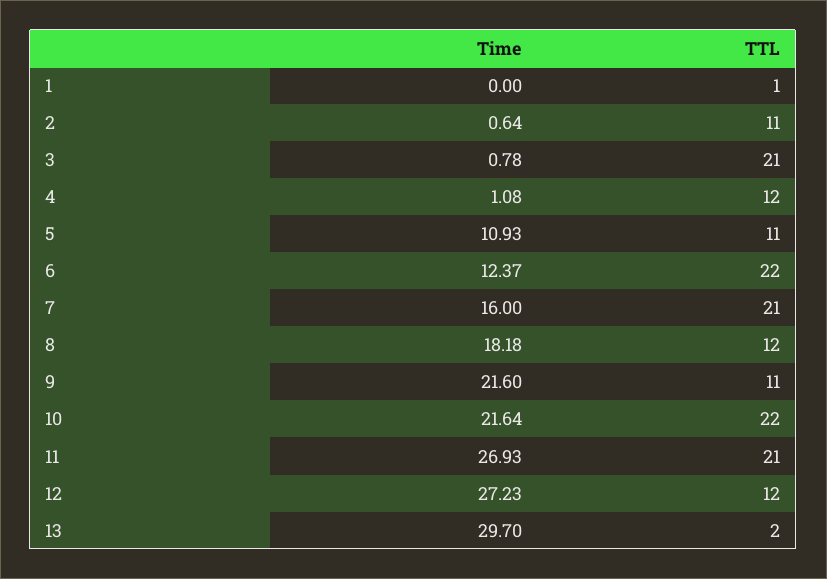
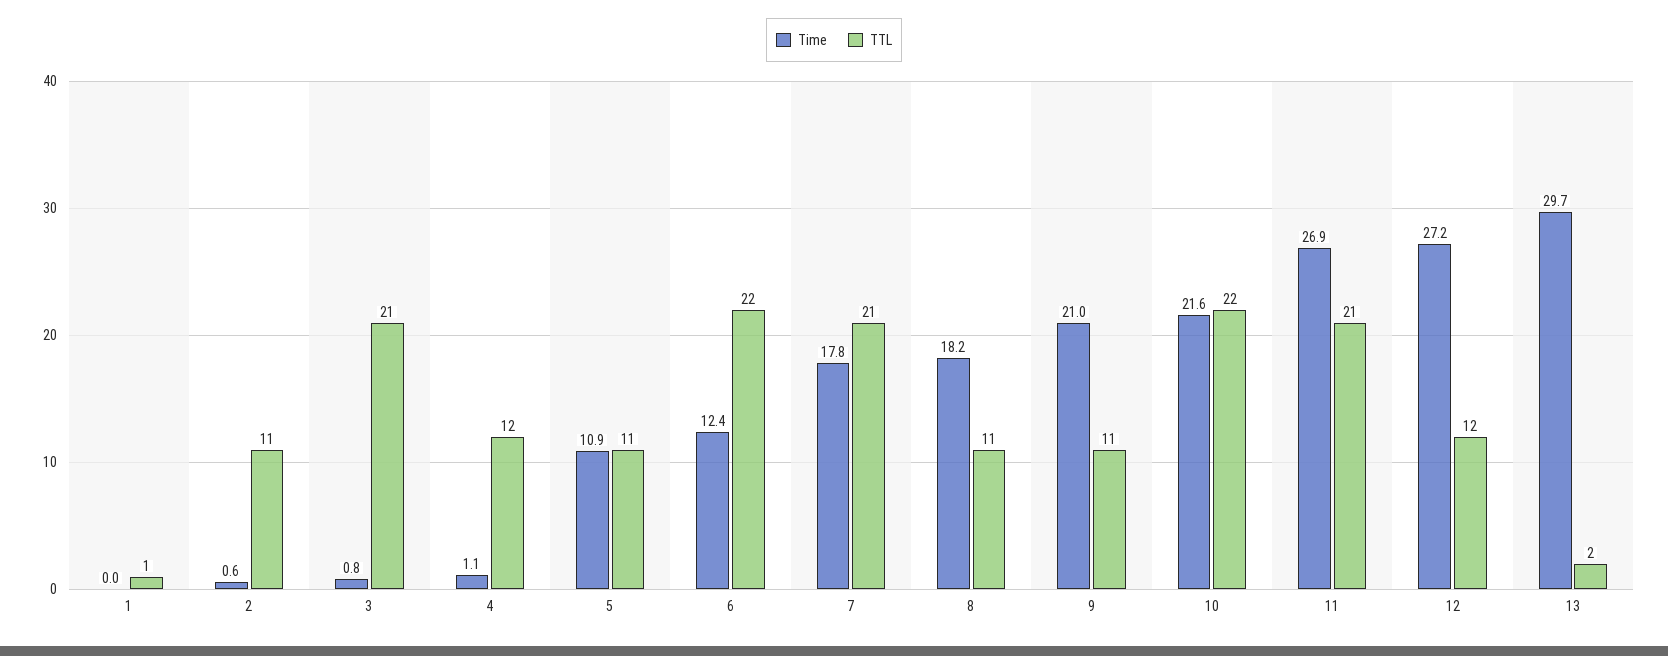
Time, 7: 16 -> 17.8
TTL, 8: 12 -> 11
Time, 9: 21.6 -> 21

